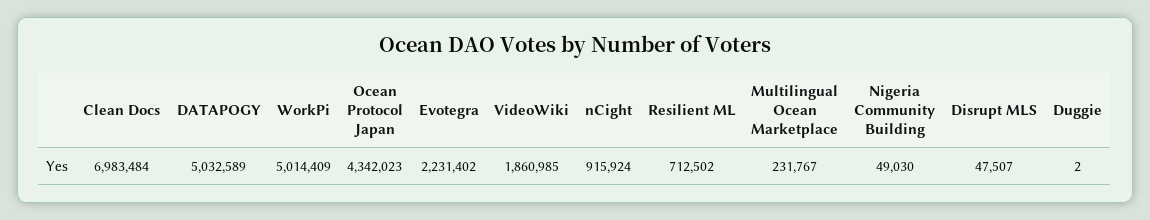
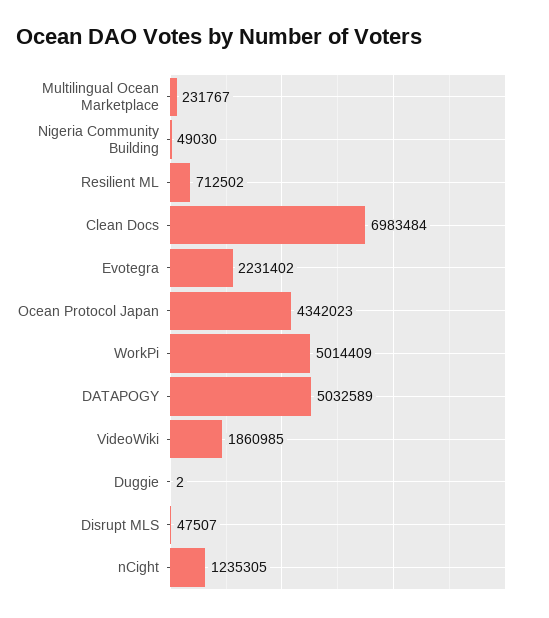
nCight: 915924 -> 1235305

